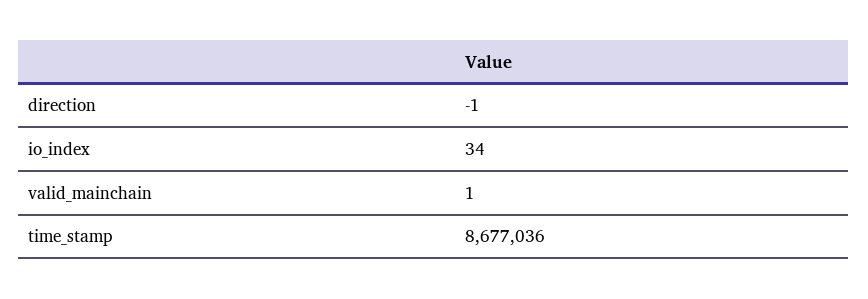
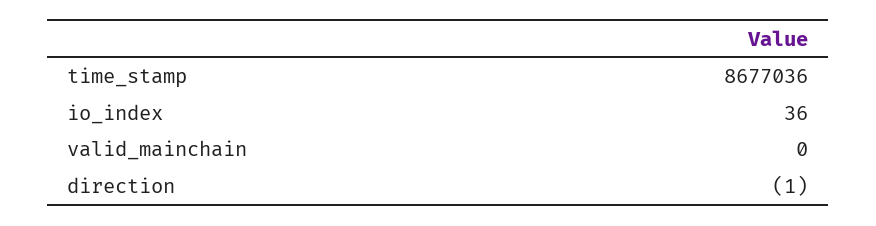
io_index: 34 -> 36
valid_mainchain: 1 -> 0

